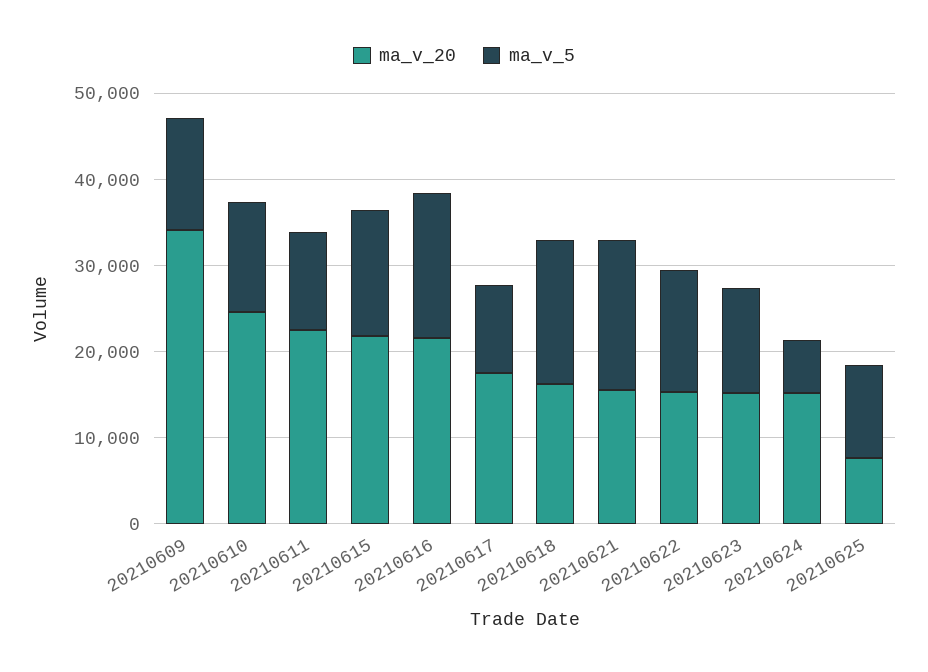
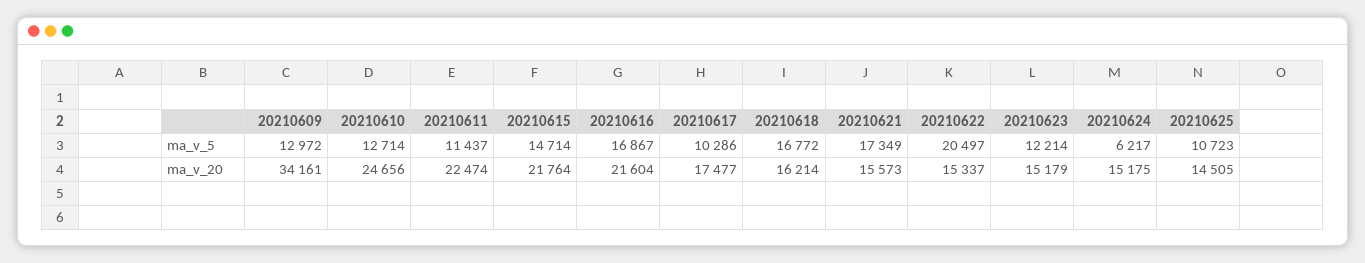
ma_v_5, 20210622: 14000 -> 20497
ma_v_20, 20210625: 8000 -> 14505

